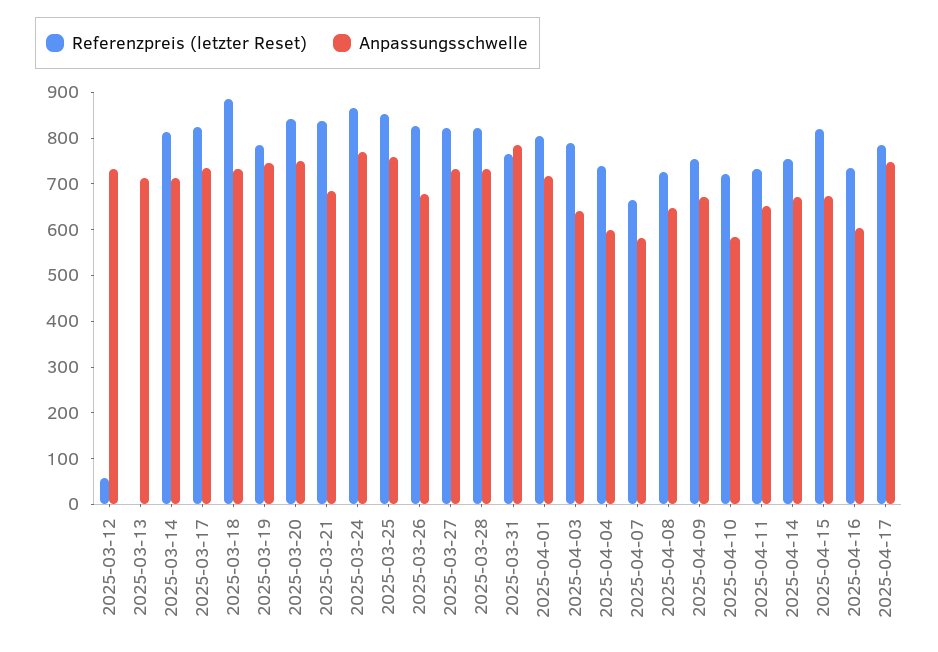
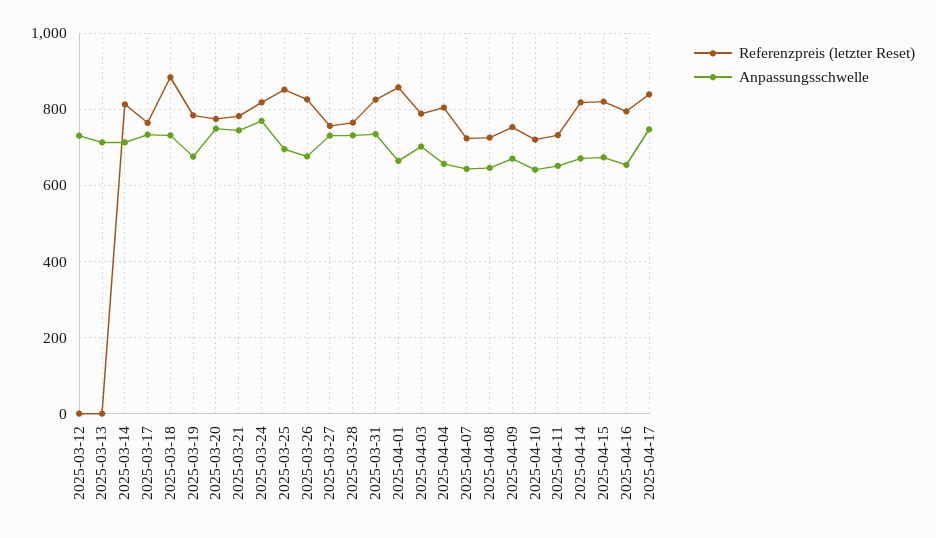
Referenzpreis (letzter Reset), 2025-03-12: 60 -> 0
Referenzpreis (letzter Reset), 2025-03-17: 820 -> 760
Anpassungsschwelle, 2025-03-19: 740 -> 680
Referenzpreis (letzter Reset), 2025-03-20: 840 -> 780
Referenzpreis (letzter Reset), 2025-03-21: 840 -> 780
Anpassungsschwelle, 2025-03-21: 680 -> 740
Referenzpreis (letzter Reset), 2025-03-24: 860 -> 820
Anpassungsschwelle, 2025-03-25: 760 -> 700
Referenzpreis (letzter Reset), 2025-03-27: 820 -> 760
Referenzpreis (letzter Reset), 2025-03-28: 820 -> 760
Referenzpreis (letzter Reset), 2025-03-31: 760 -> 820
Anpassungsschwelle, 2025-03-31: 780 -> 740
Referenzpreis (letzter Reset), 2025-04-01: 800 -> 860
Anpassungsschwelle, 2025-04-01: 720 -> 660
Anpassungsschwelle, 2025-04-03: 640 -> 700
Referenzpreis (letzter Reset), 2025-04-04: 740 -> 800
Anpassungsschwelle, 2025-04-04: 600 -> 660
Referenzpreis (letzter Reset), 2025-04-07: 660 -> 720
Anpassungsschwelle, 2025-04-07: 580 -> 640
Anpassungsschwelle, 2025-04-10: 580 -> 640
Referenzpreis (letzter Reset), 2025-04-14: 760 -> 820
Referenzpreis (letzter Reset), 2025-04-16: 740 -> 800
Anpassungsschwelle, 2025-04-16: 600 -> 660
Referenzpreis (letzter Reset), 2025-04-17: 780 -> 840

